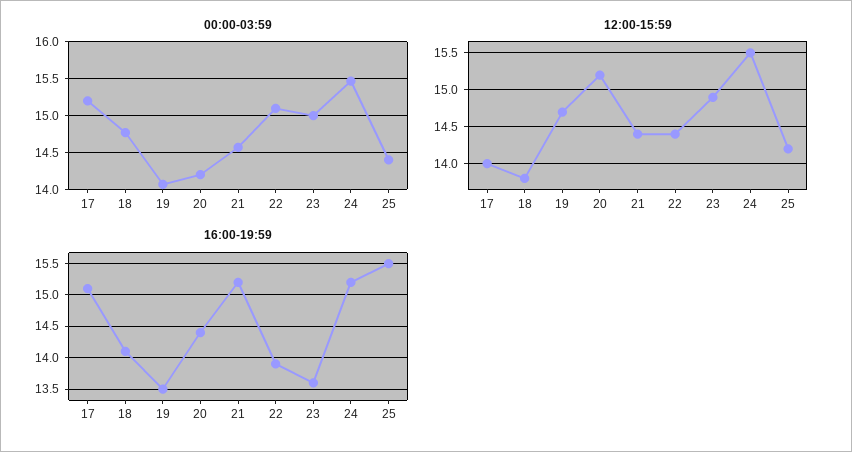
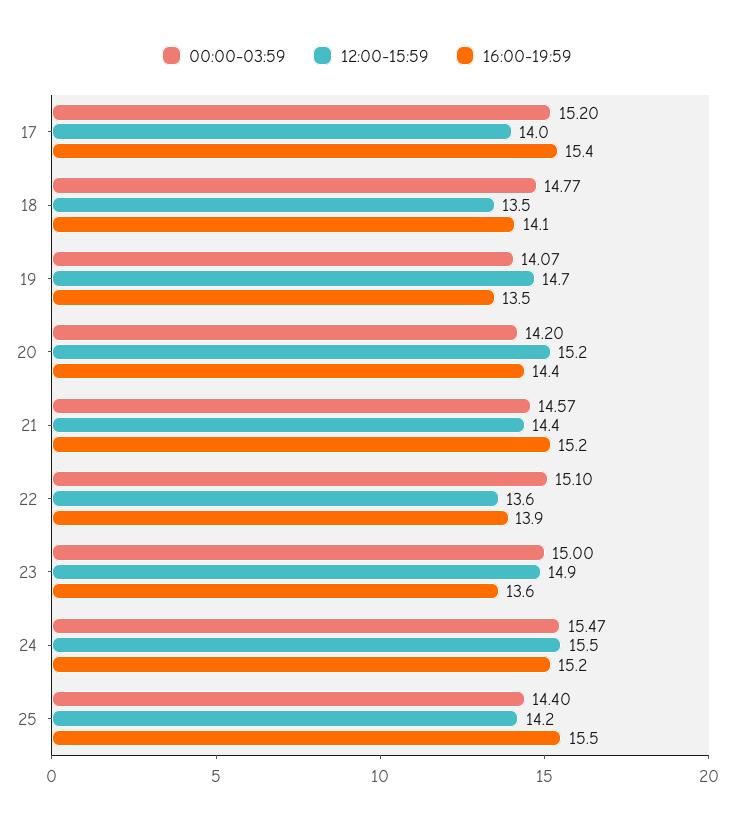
12:00-15:59, 18: 13.8 -> 13.5
12:00-15:59, 22: 14.4 -> 13.6
16:00-19:59, 17: 15.1 -> 15.4

